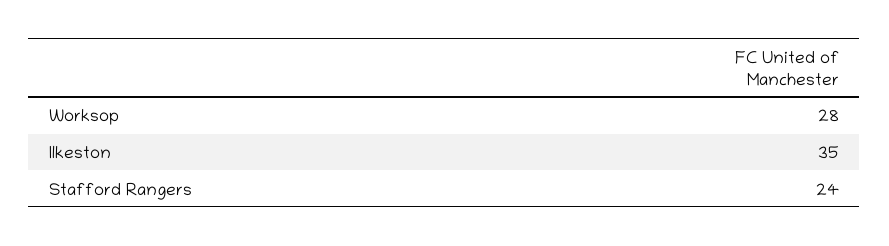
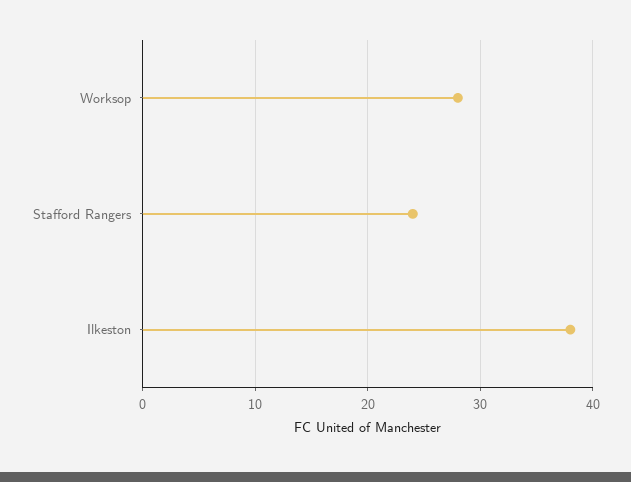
Ilkeston: 35 -> 38

